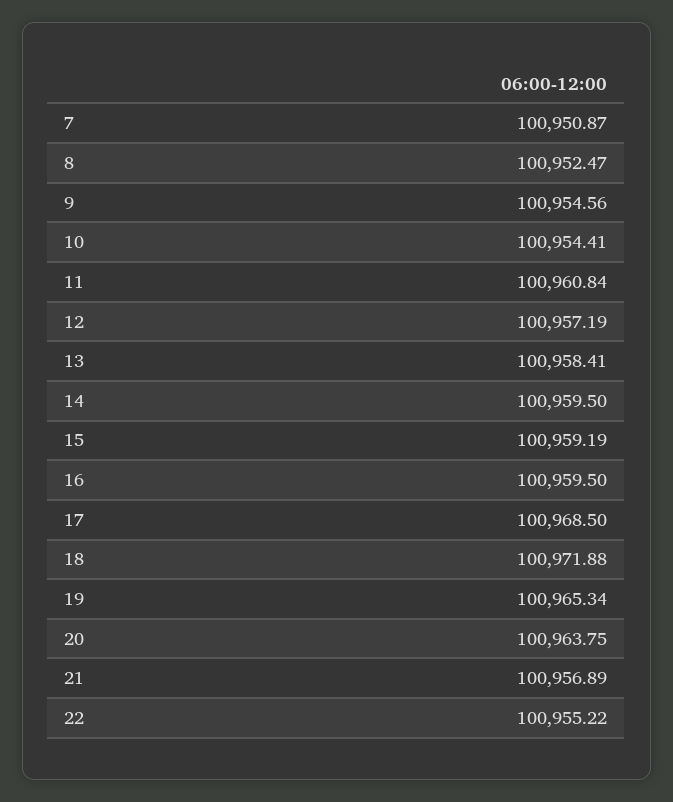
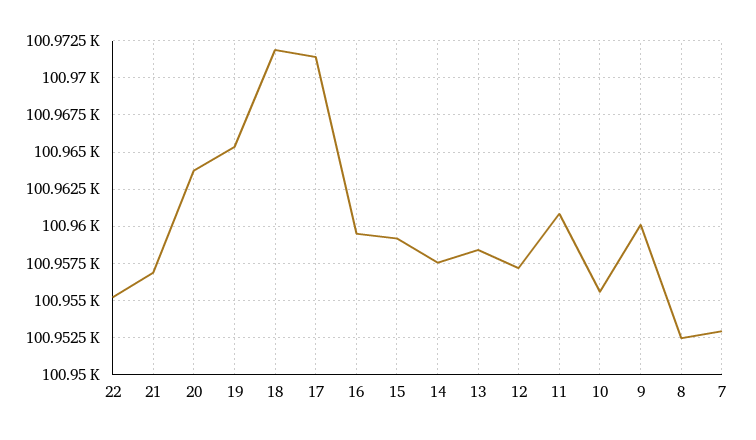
7: 100950.87 -> 100953
9: 100954.56 -> 100960
10: 100954.41 -> 100955.5
14: 100959.5 -> 100957.5
17: 100968.5 -> 100971.5

